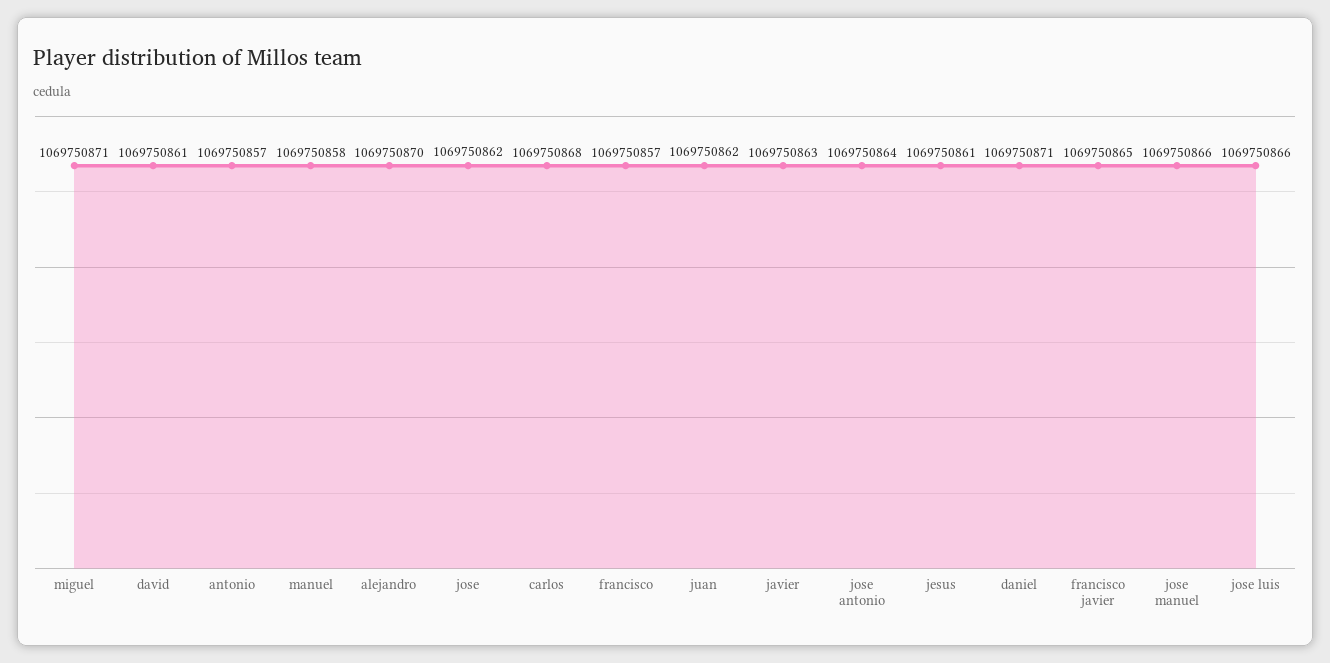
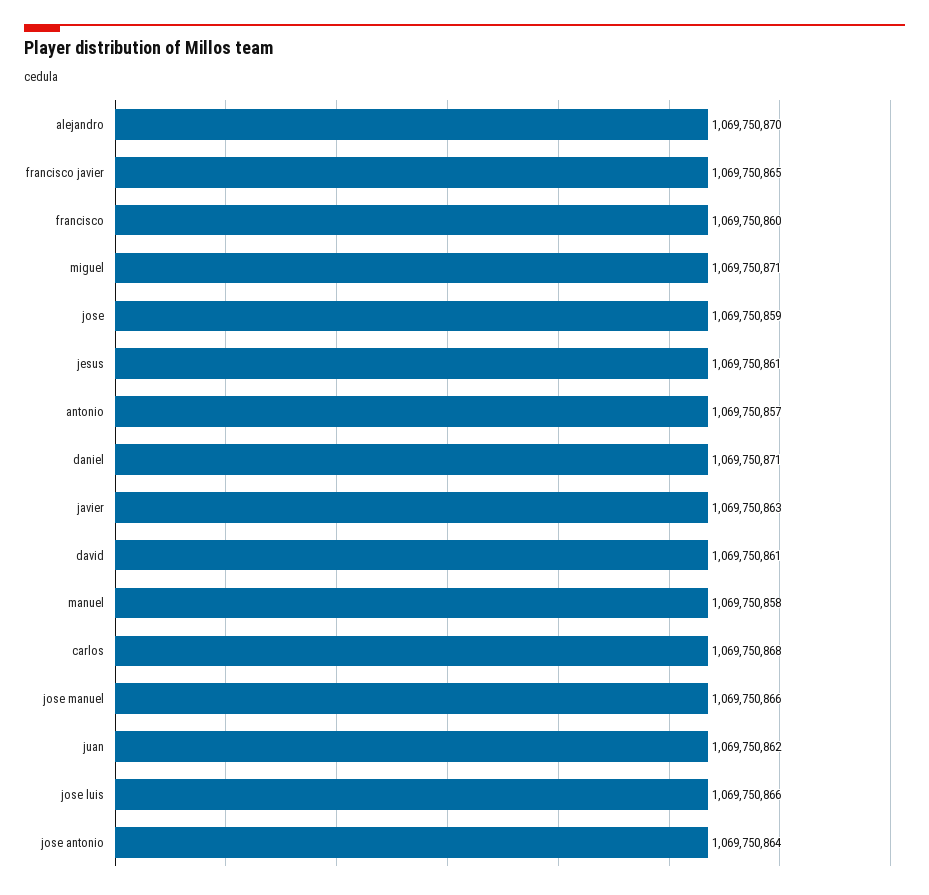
jose: 1069750862 -> 1069750859
francisco: 1069750857 -> 1069750860

